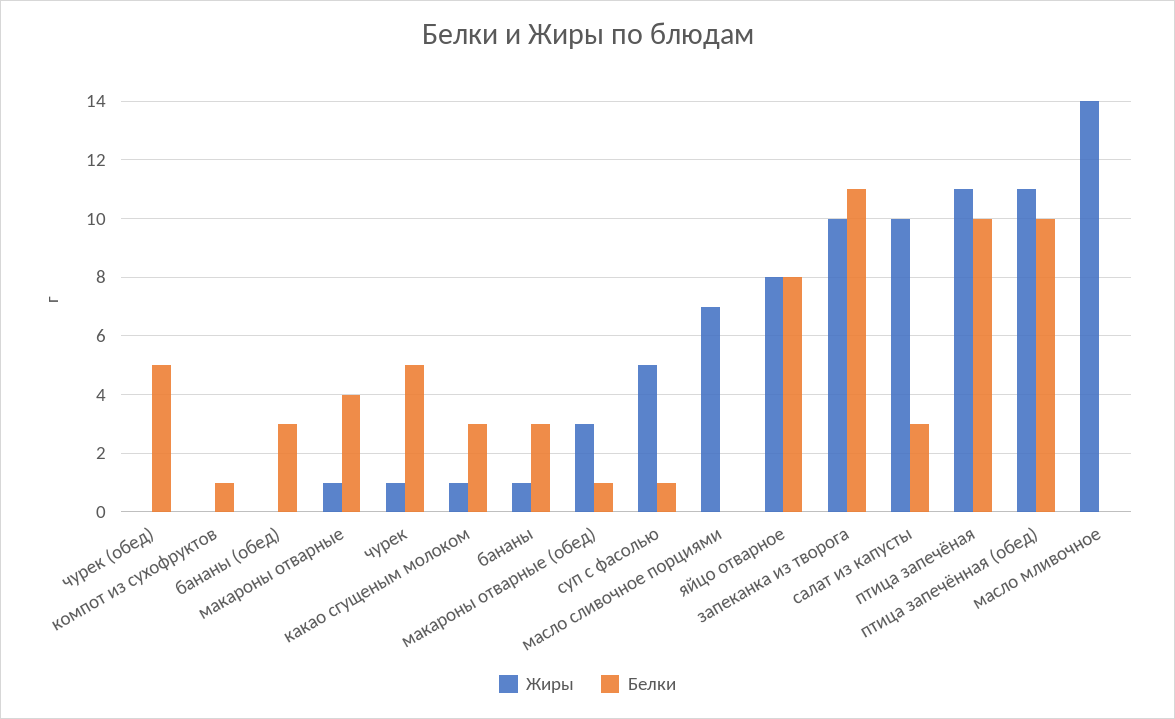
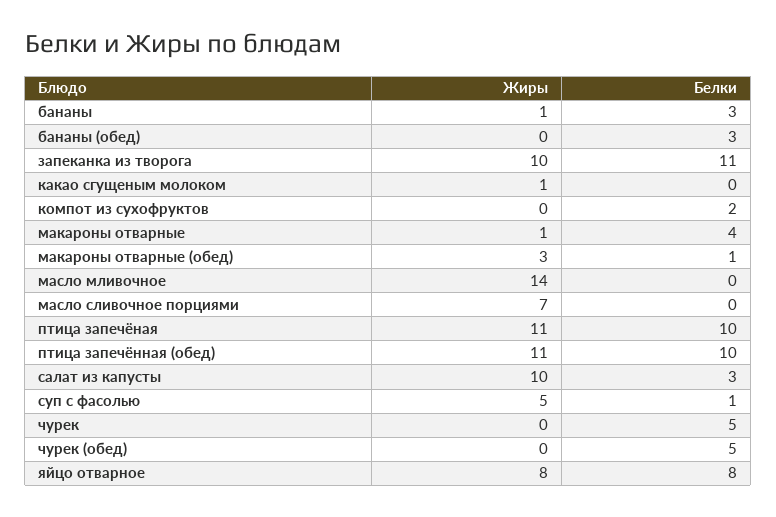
Белки, компот из сухофруктов: 1 -> 2
Жиры, чурек: 1 -> 0
Белки, какао сгущеным молоком: 3 -> 0

